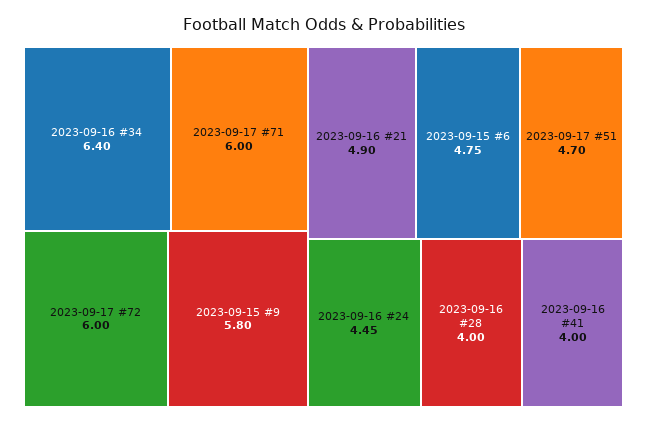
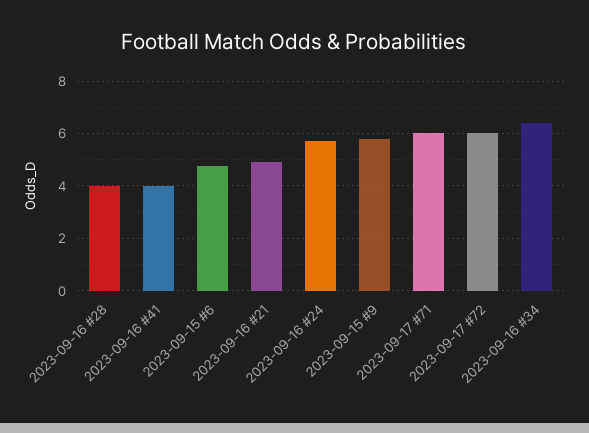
2023-09-17 #51: 4.7 -> none
2023-09-16 #24: 4.45 -> 5.75

